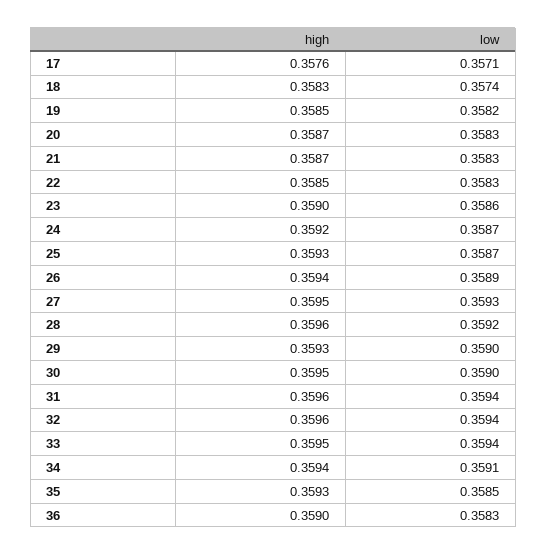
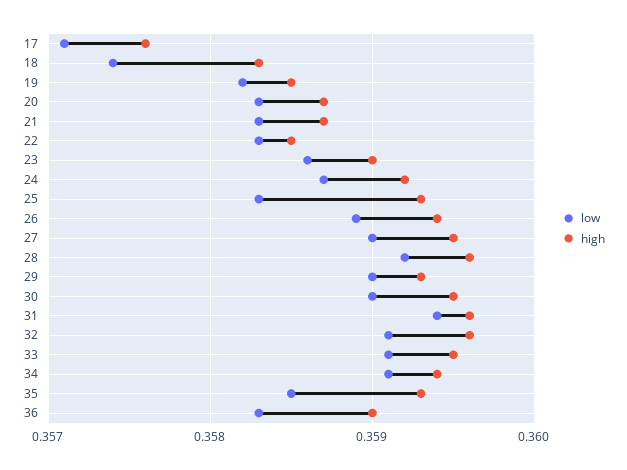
low, 25: 0.3587 -> 0.3583
low, 27: 0.3593 -> 0.359
low, 32: 0.3594 -> 0.3591
low, 33: 0.3594 -> 0.3591

